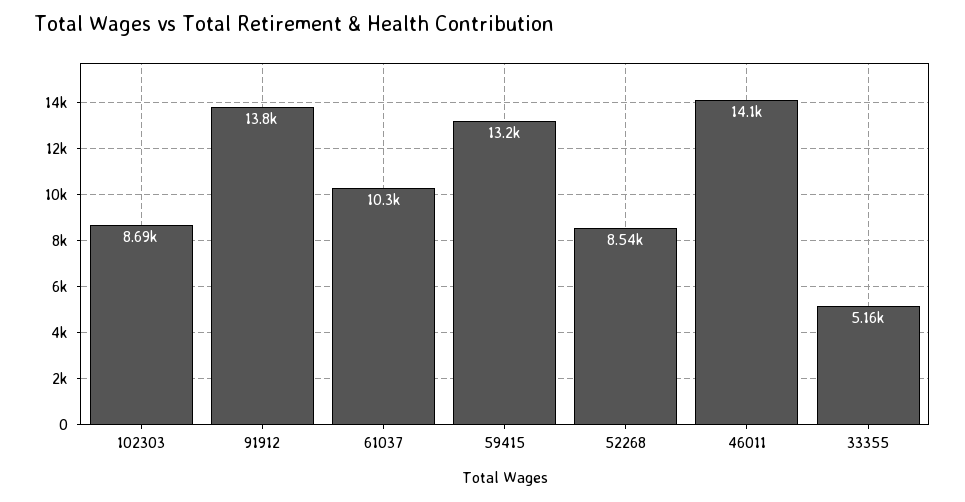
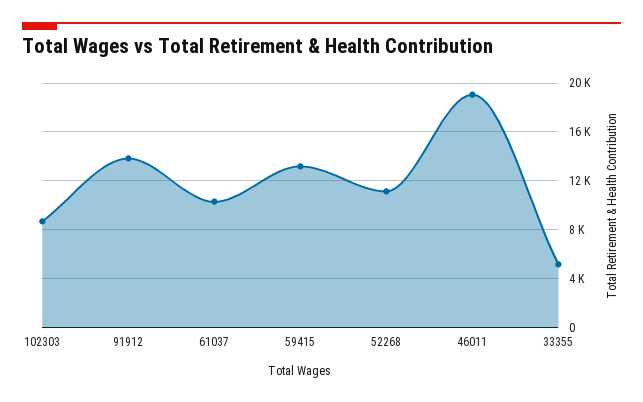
52268: 8540 -> 11000
46011: 14100 -> 19000

